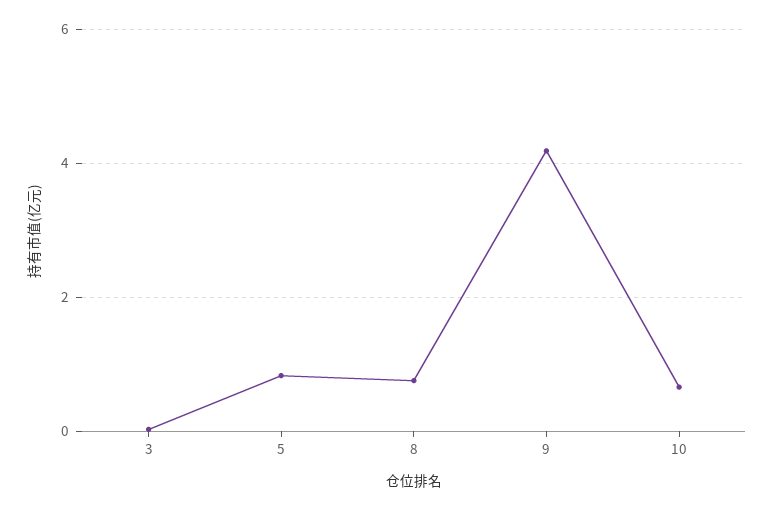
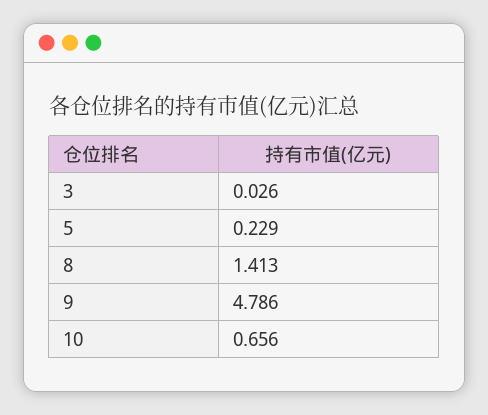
5: 0.8 -> 0.229
8: 0.8 -> 1.413
9: 4.2 -> 4.786

